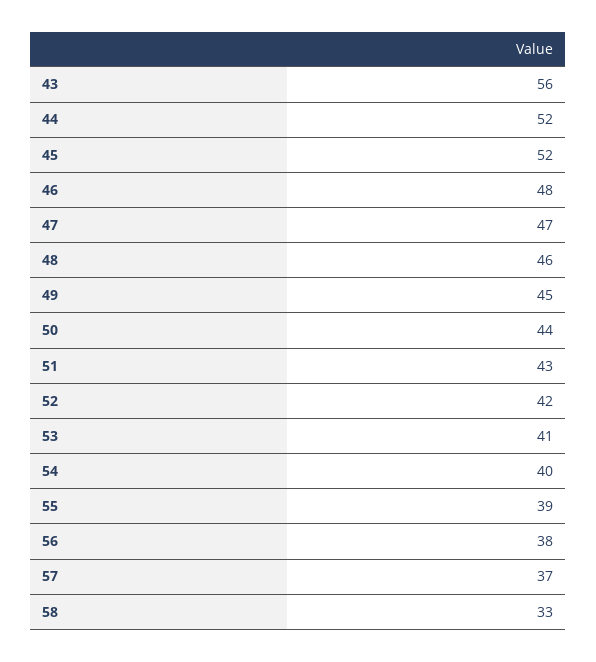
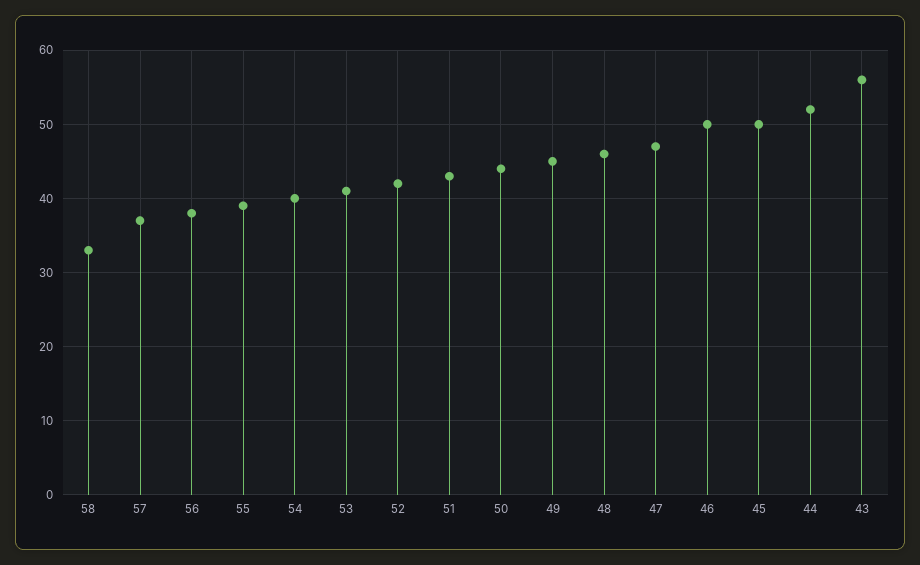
45: 52 -> 50
46: 48 -> 50

